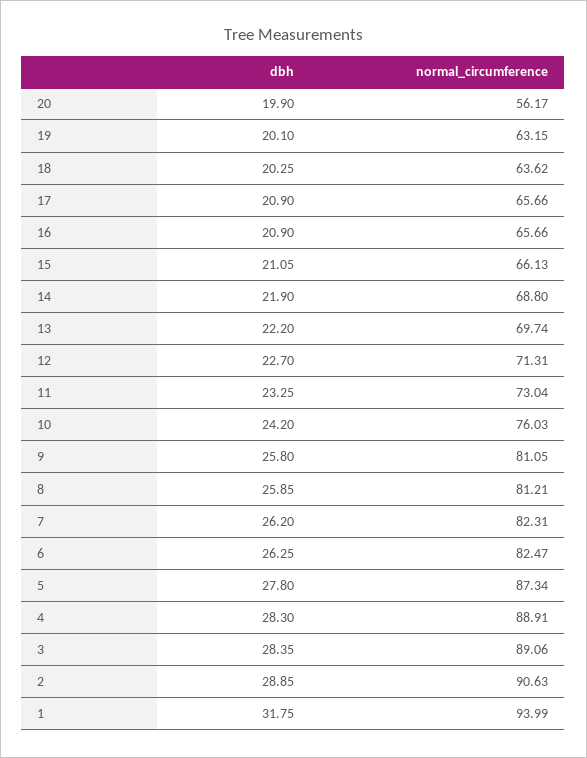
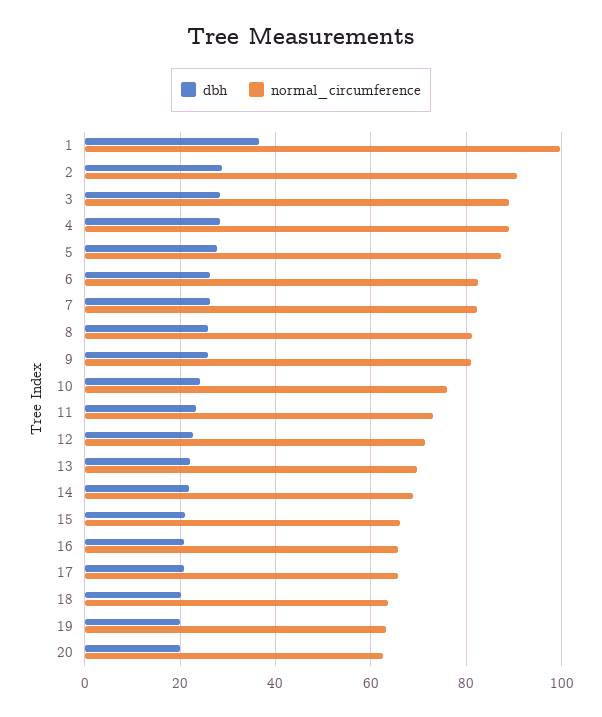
normal_circumference, 20: 56.17 -> 62
dbh, 1: 31.75 -> 36
normal_circumference, 1: 93.99 -> 100

